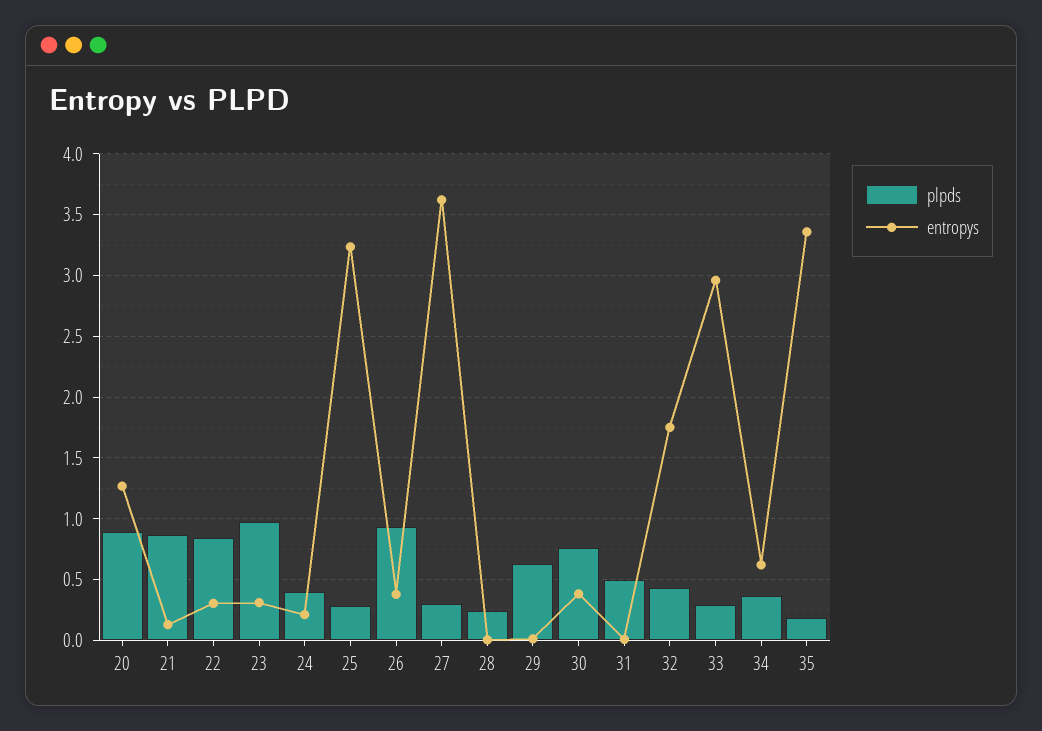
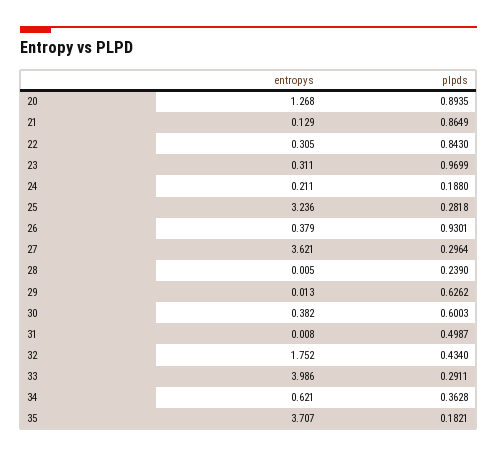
plpds, 24: 0.4 -> 0.188
plpds, 30: 0.75 -> 0.6003
entropys, 33: 2.95 -> 3.986
entropys, 35: 3.35 -> 3.707

